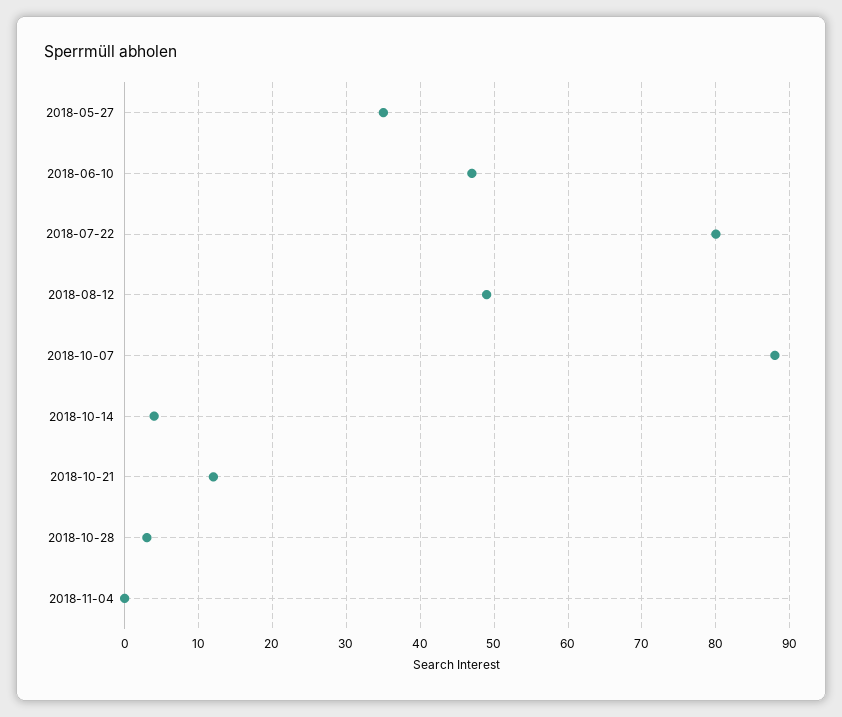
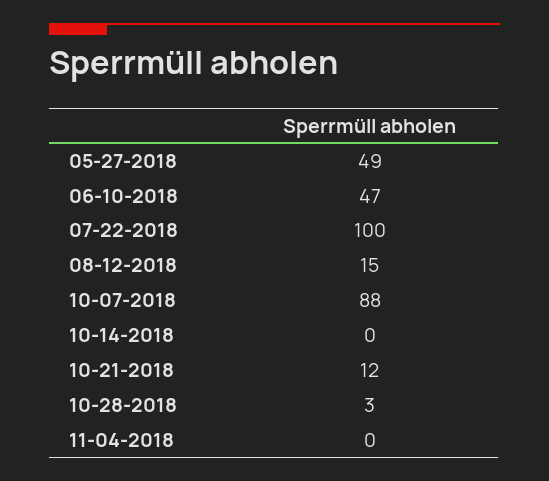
2018-05-27: 35 -> 49
2018-07-22: 80 -> 100
2018-08-12: 49 -> 15
2018-10-14: 4 -> 0

